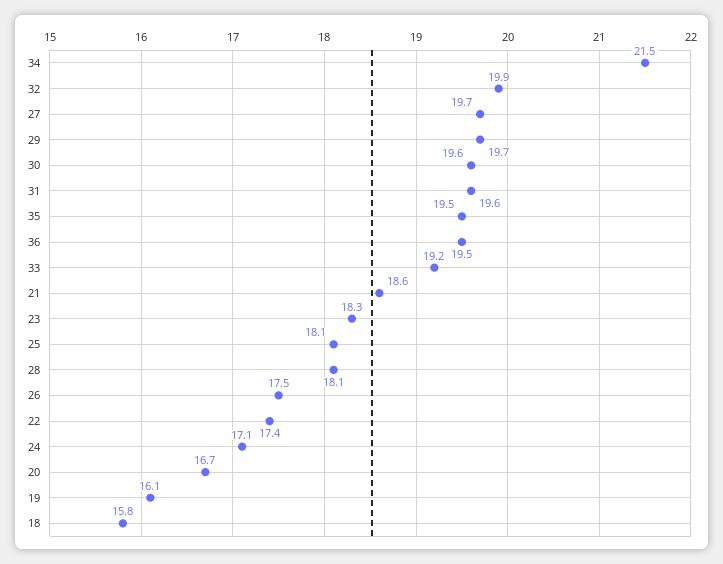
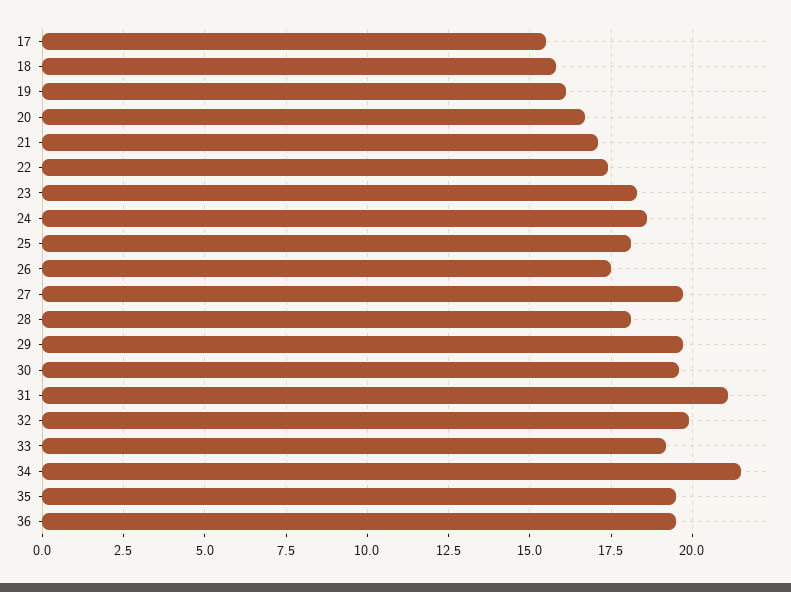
31: 19.6 -> 21
21: 18.6 -> 17
24: 17.1 -> 18.5
17: none -> 15.5

